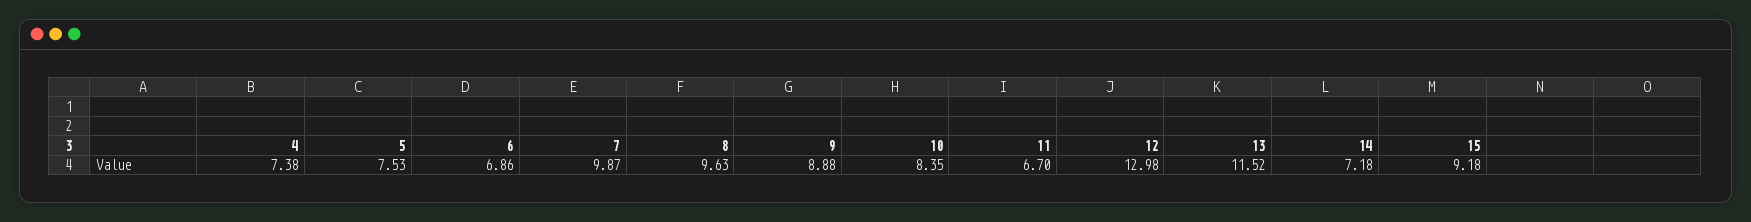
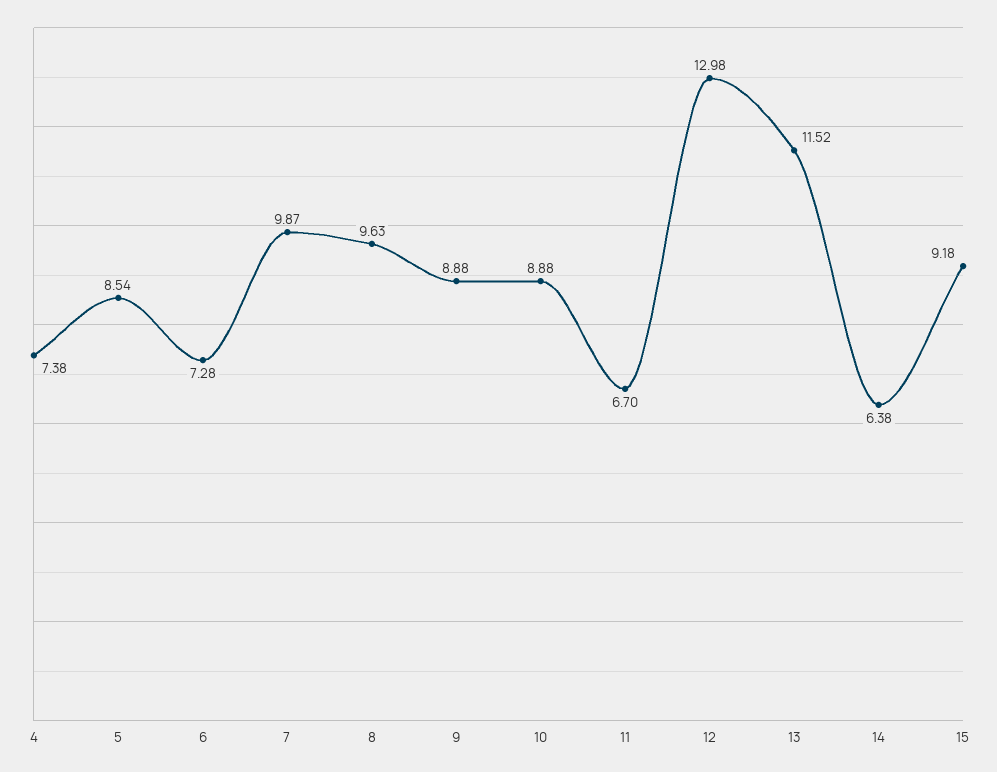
5: 7.53 -> 8.54
6: 6.86 -> 7.28
10: 8.35 -> 8.88
14: 7.18 -> 6.38

